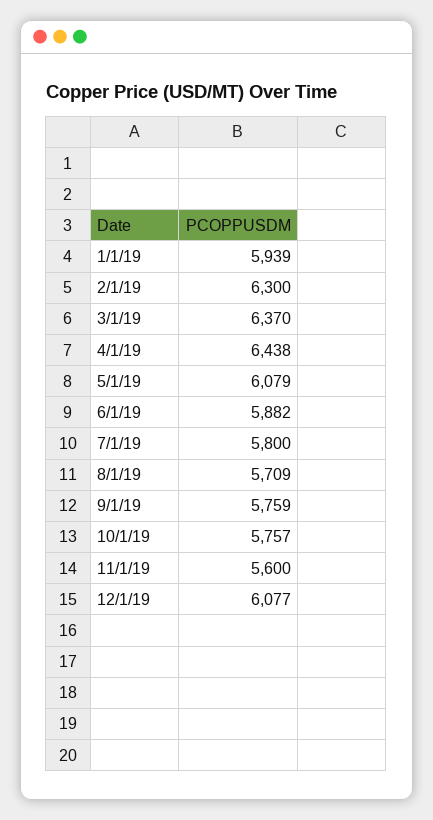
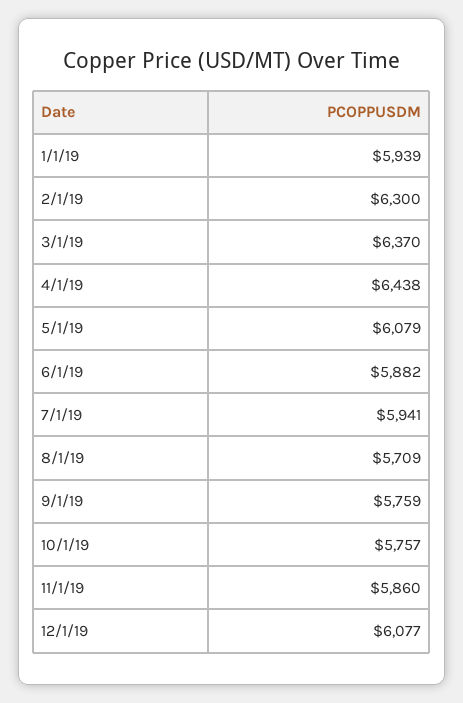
7/1/19: 5800 -> 5941
11/1/19: 5600 -> 5860

